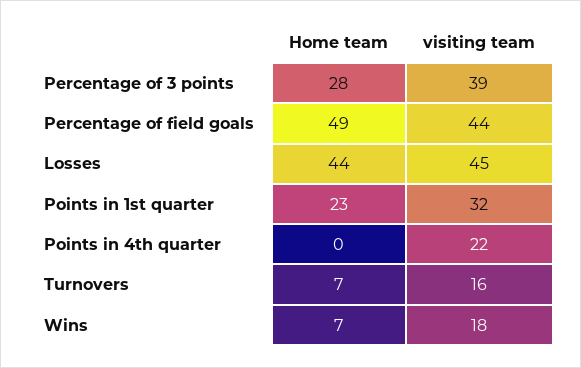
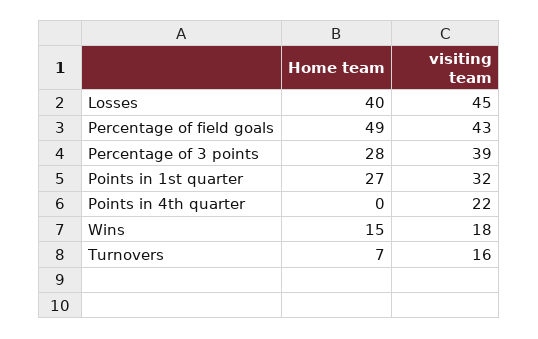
visiting team, Percentage of field goals: 44 -> 43
Home team, Losses: 44 -> 40
Home team, Points in 1st quarter: 23 -> 27
Home team, Wins: 7 -> 15

